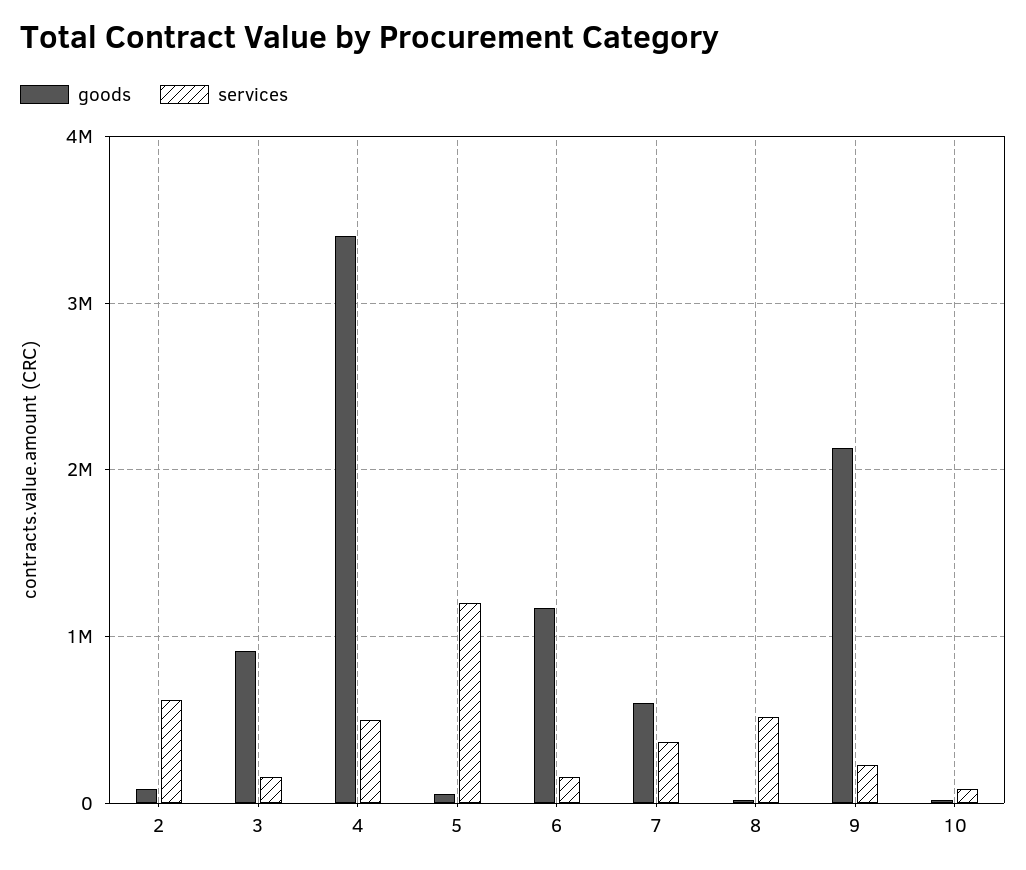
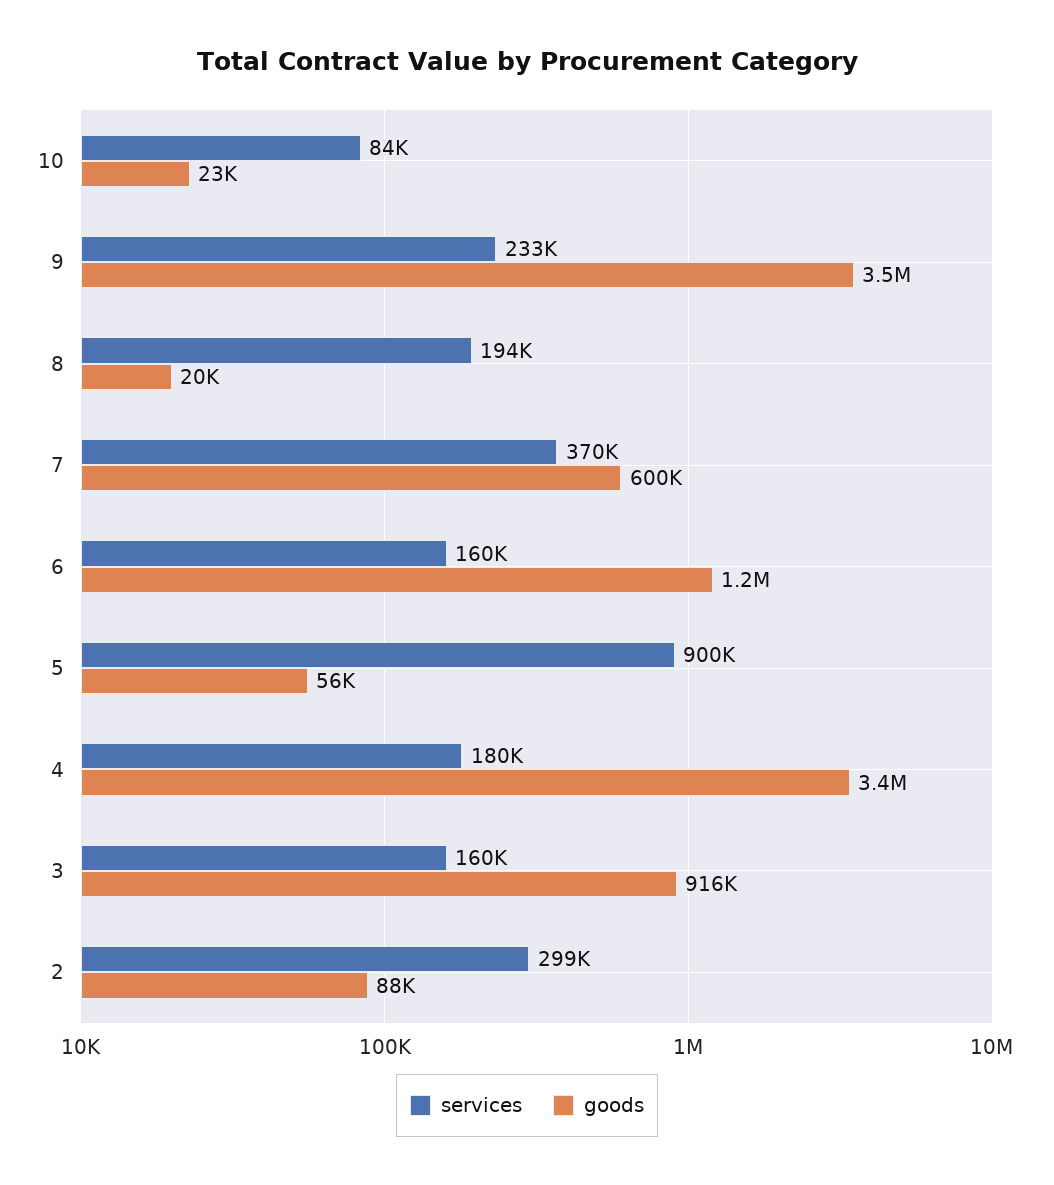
services, 2: 600000 -> 299000
services, 4: 500000 -> 180000
services, 5: 1200000 -> 900000
services, 8: 500000 -> 194000
goods, 9: 2100000 -> 3500000

